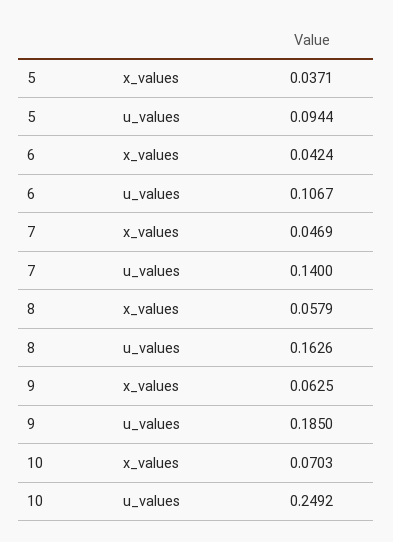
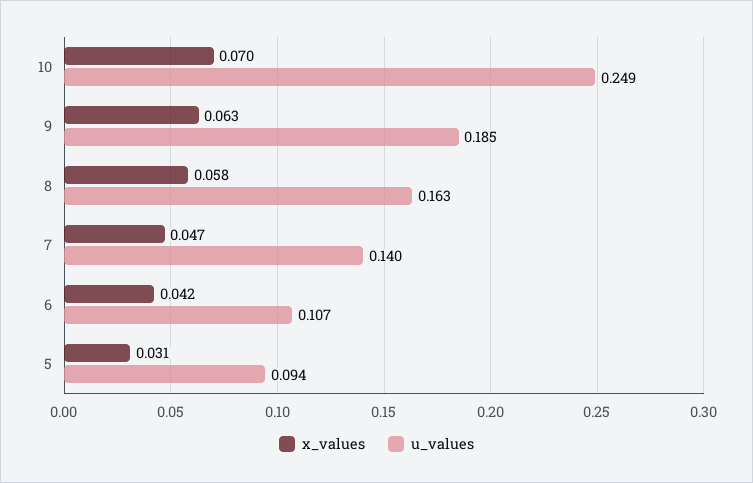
x_values, 5: 0.0371 -> 0.031

